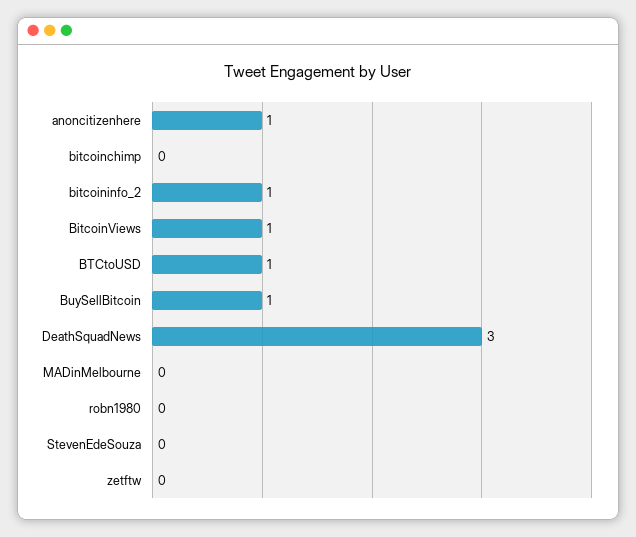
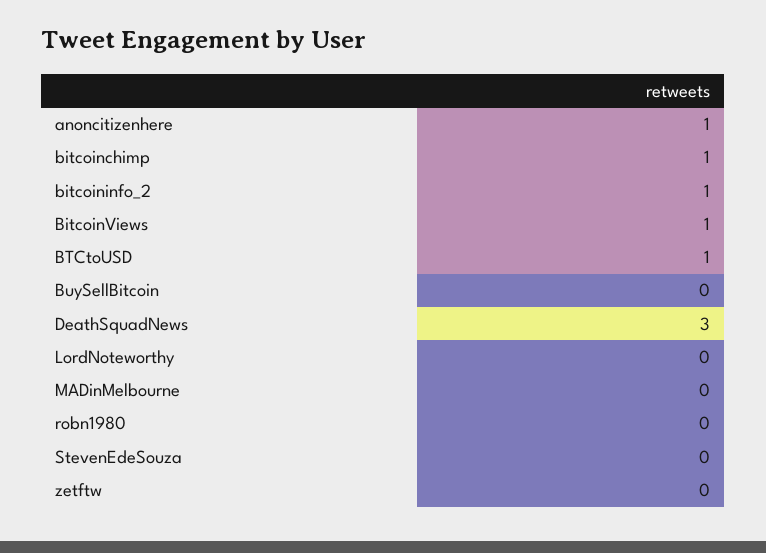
bitcoinchimp: 0 -> 1
BuySellBitcoin: 1 -> 0
LordNoteworthy: none -> 0

